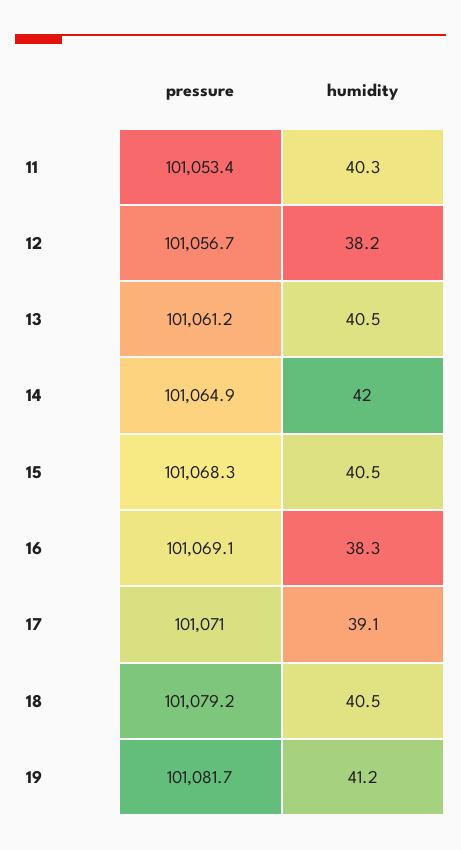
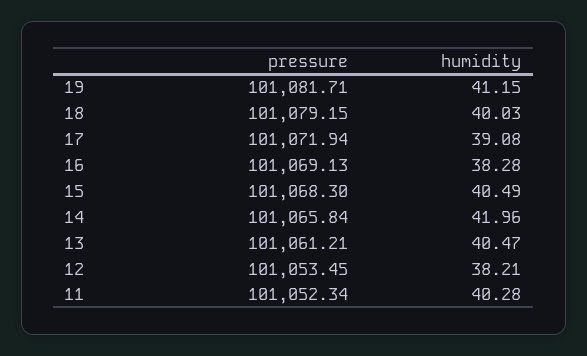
pressure, 11: 101053.4 -> 101052.34
pressure, 12: 101056.7 -> 101053.45
pressure, 14: 101064.9 -> 101065.84
pressure, 17: 101071 -> 101071.94
humidity, 18: 40.5 -> 40.03

